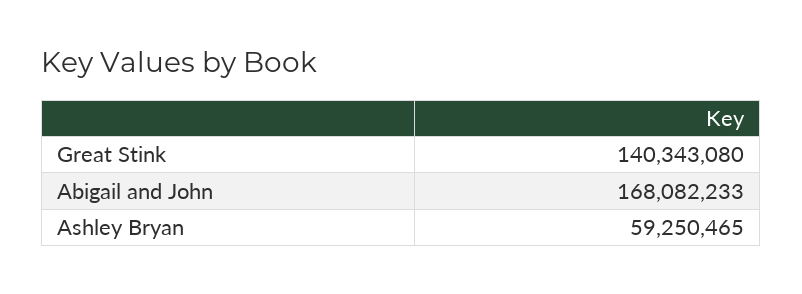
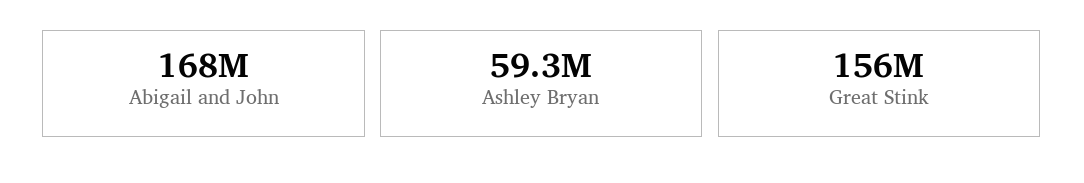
Great Stink: 140343080 -> 156000000

